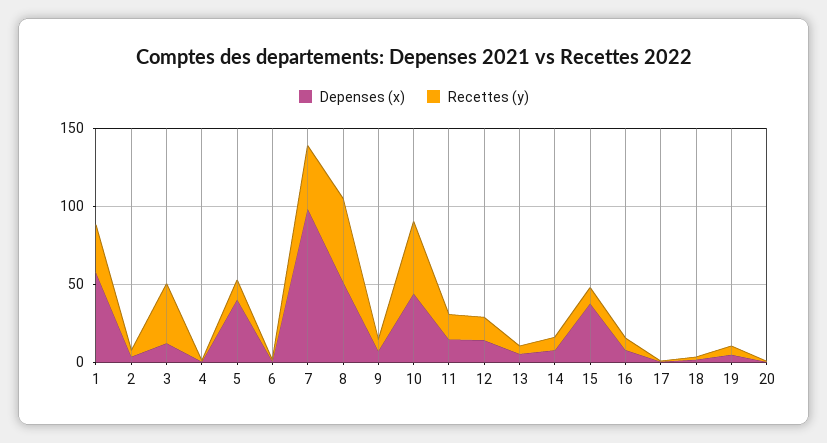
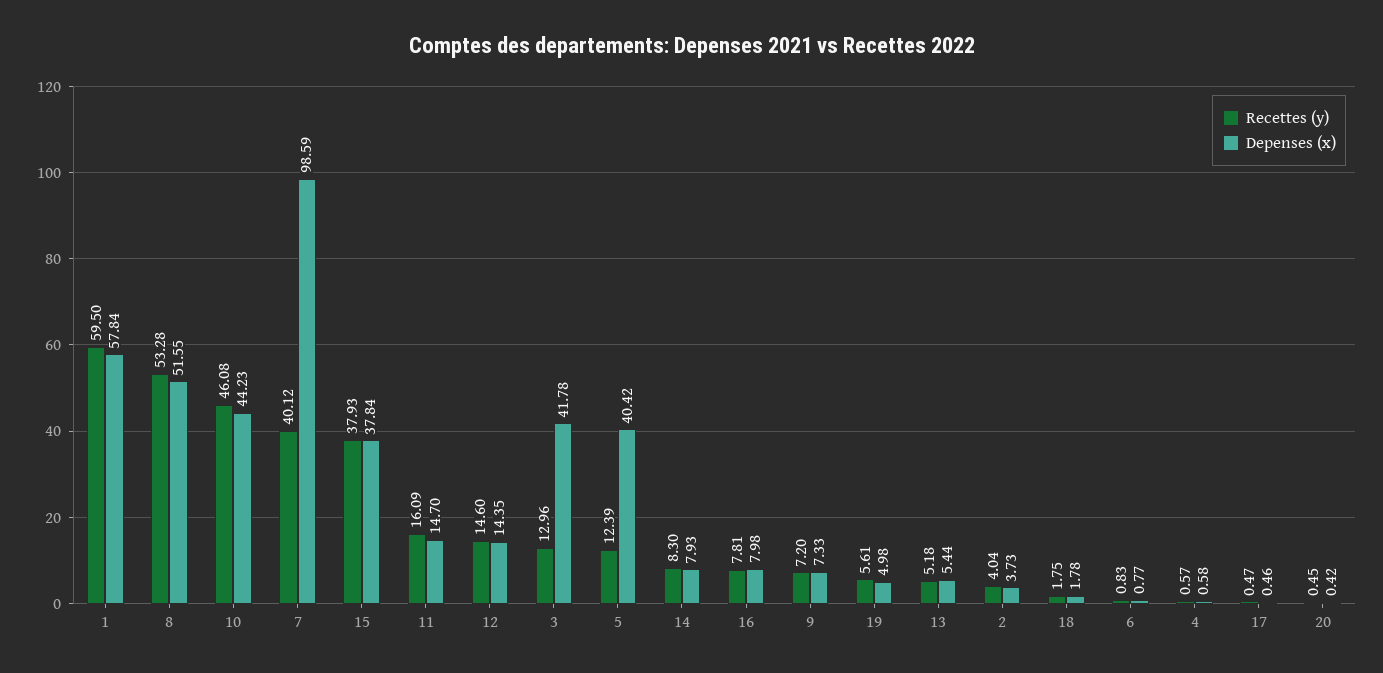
Recettes (y), 1: 30 -> 59.5
Depenses (x), 3: 10 -> 41.78
Recettes (y), 3: 40 -> 12.96
Recettes (y), 15: 10 -> 37.93

